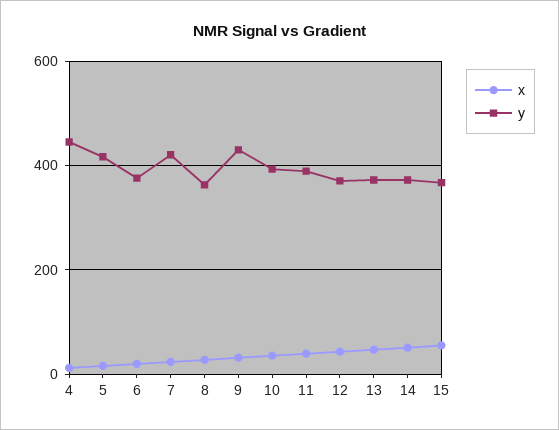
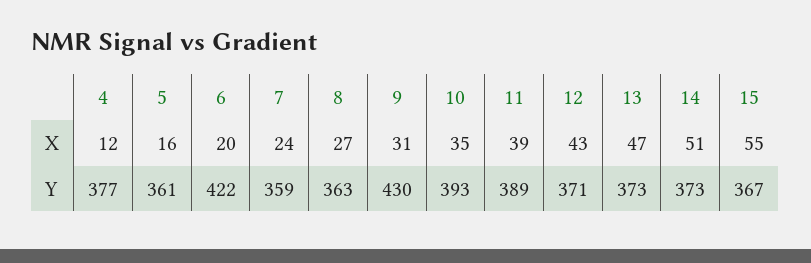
y, 4: 440 -> 377
y, 5: 420 -> 361
y, 6: 380 -> 422
y, 7: 420 -> 359

